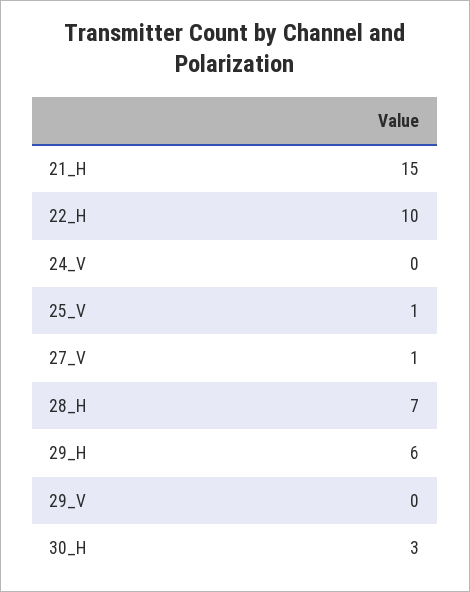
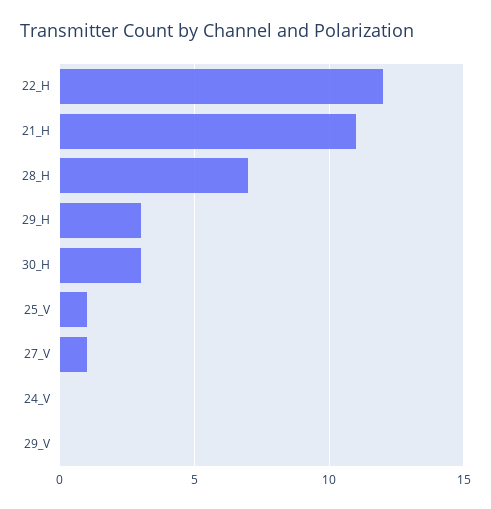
21_H: 15 -> 11
22_H: 10 -> 12
29_H: 6 -> 3

